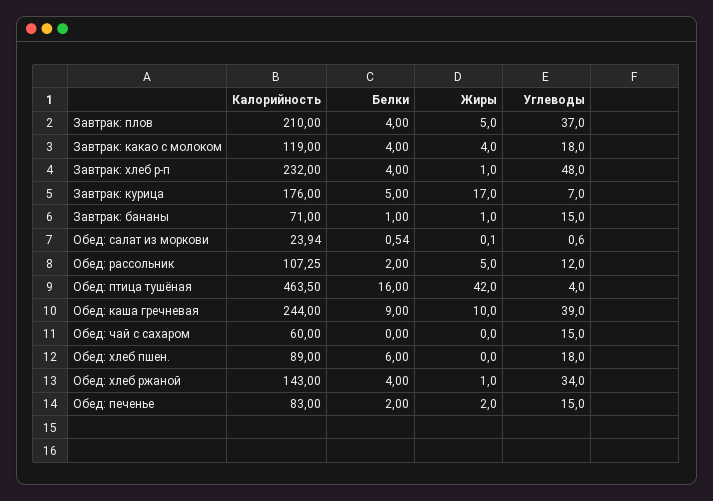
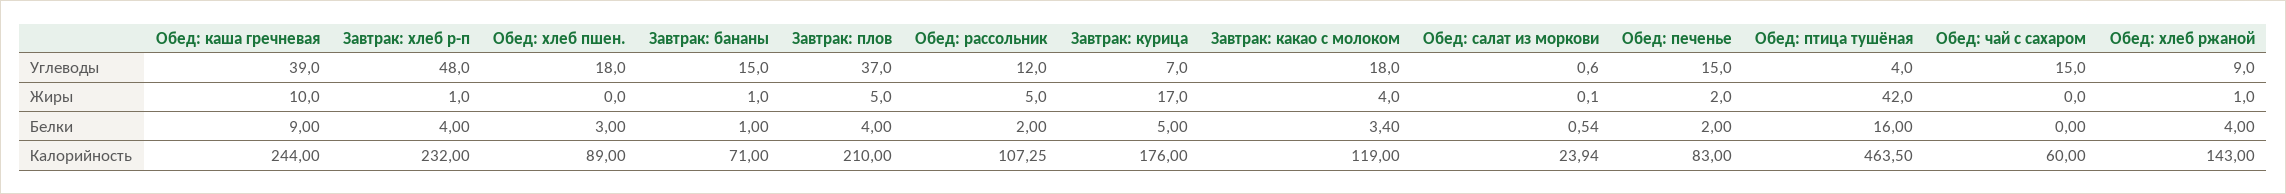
Белки, Завтрак: какао с молоком: 4 -> 3.4
Белки, Обед: хлеб пшен.: 6 -> 3
Углеводы, Обед: хлеб ржаной: 34 -> 9

